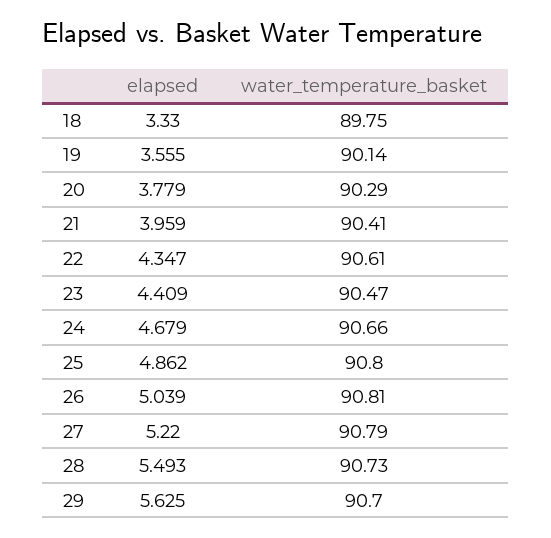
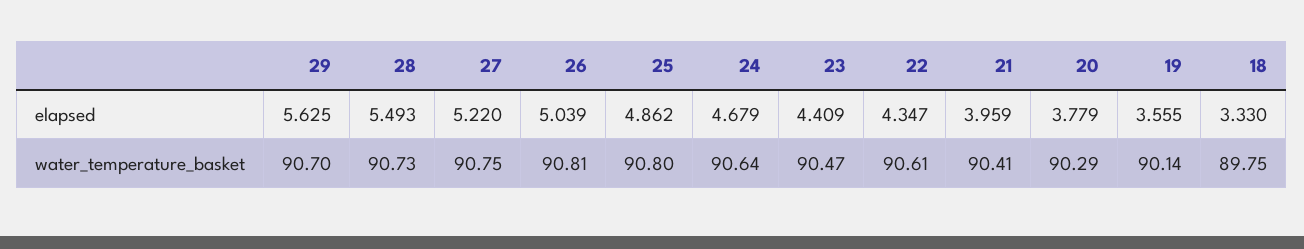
water_temperature_basket, 24: 90.66 -> 90.64
water_temperature_basket, 27: 90.79 -> 90.75

